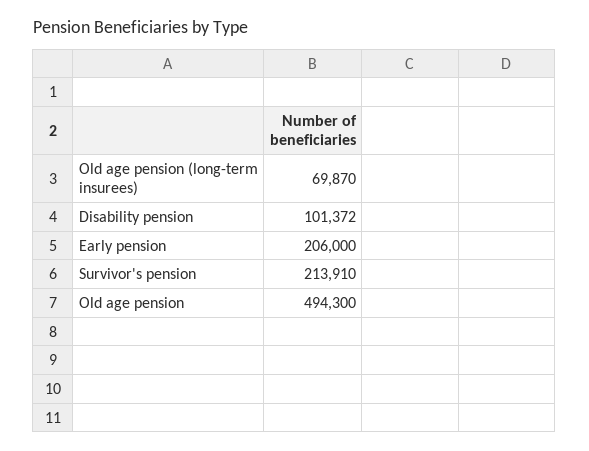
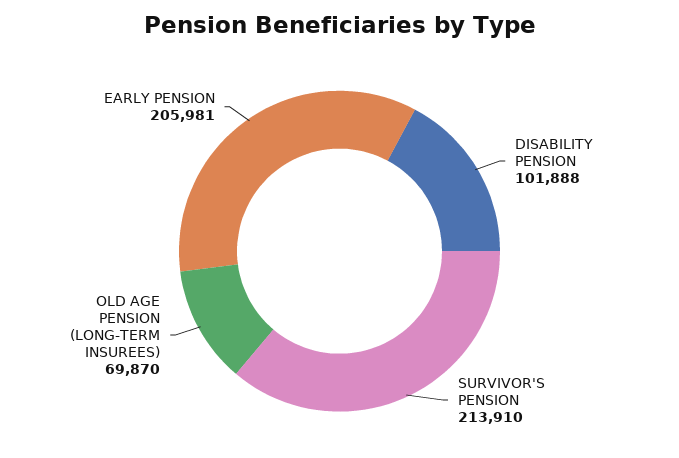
Disability pension: 101372 -> 101888
Early pension: 206000 -> 205981
Old age pension: 494300 -> none

